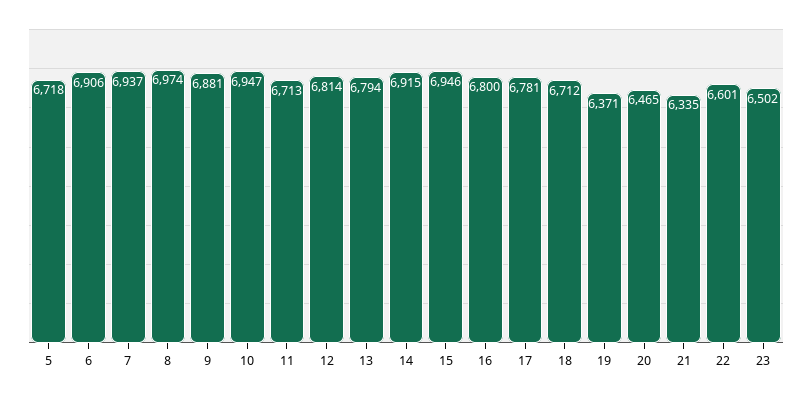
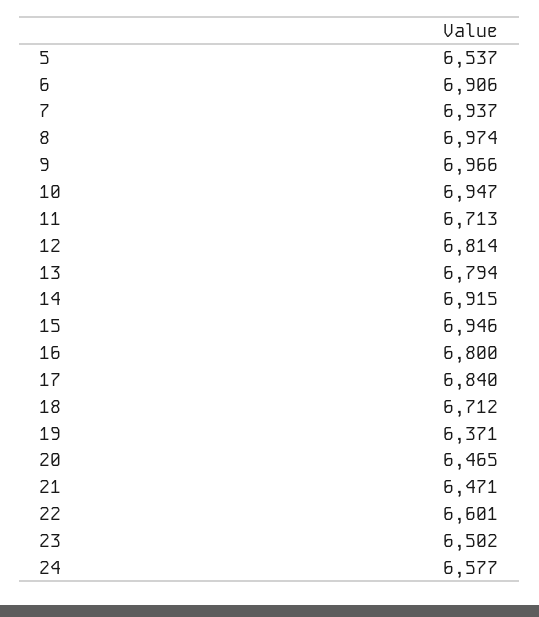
5: 6718 -> 6537
9: 6881 -> 6966
17: 6781 -> 6840
21: 6335 -> 6471
24: none -> 6577

